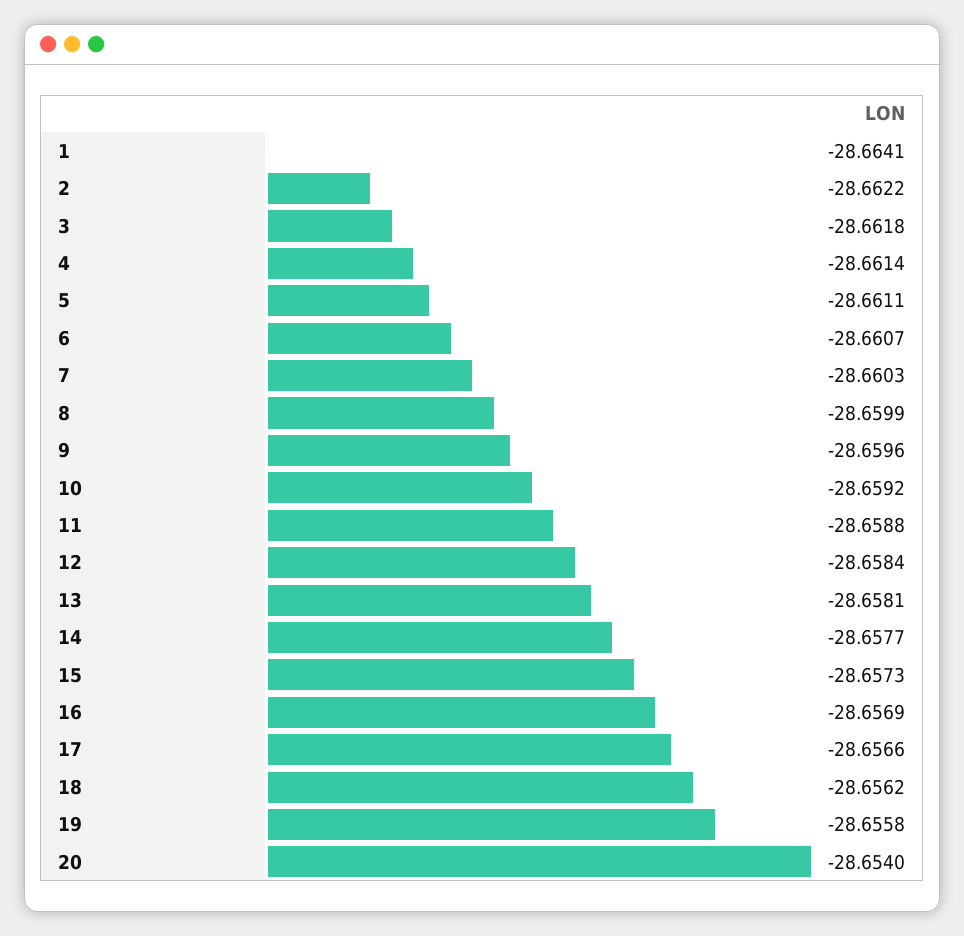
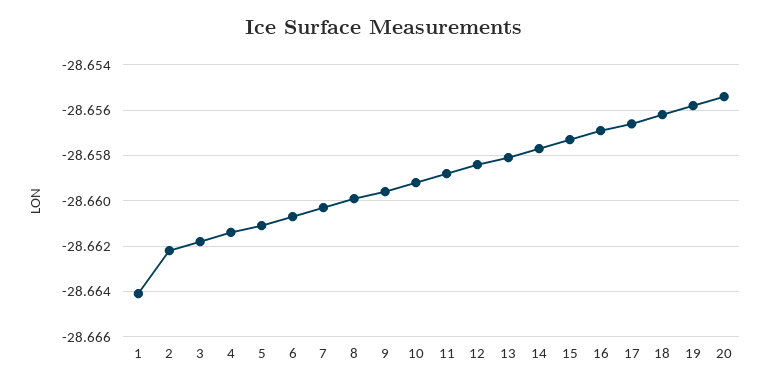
20: -28.654 -> -28.6555

